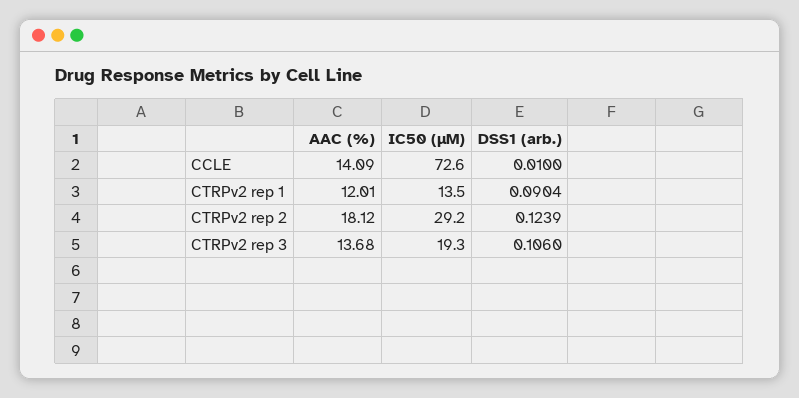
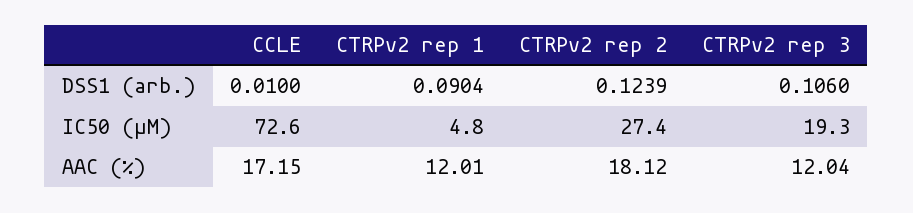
AAC (%), CCLE: 14.09 -> 17.15
IC50 (µM), CTRPv2 rep 1: 13.5 -> 4.8
IC50 (µM), CTRPv2 rep 2: 29.2 -> 27.4
AAC (%), CTRPv2 rep 3: 13.68 -> 12.04

